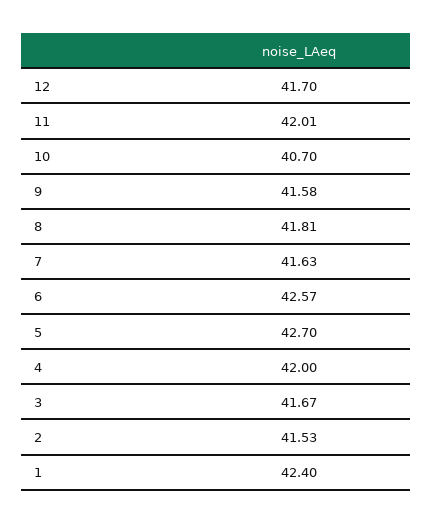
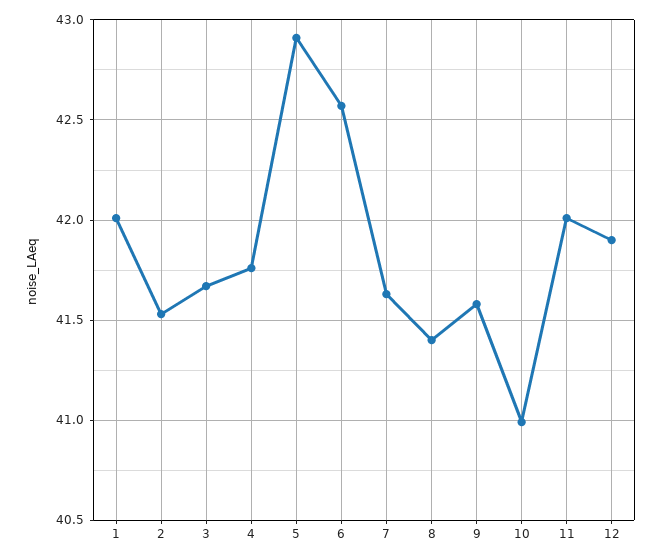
12: 41.7 -> 41.9
10: 40.7 -> 41
8: 41.81 -> 41.4
5: 42.7 -> 42.9
4: 42 -> 41.75
1: 42.4 -> 42

